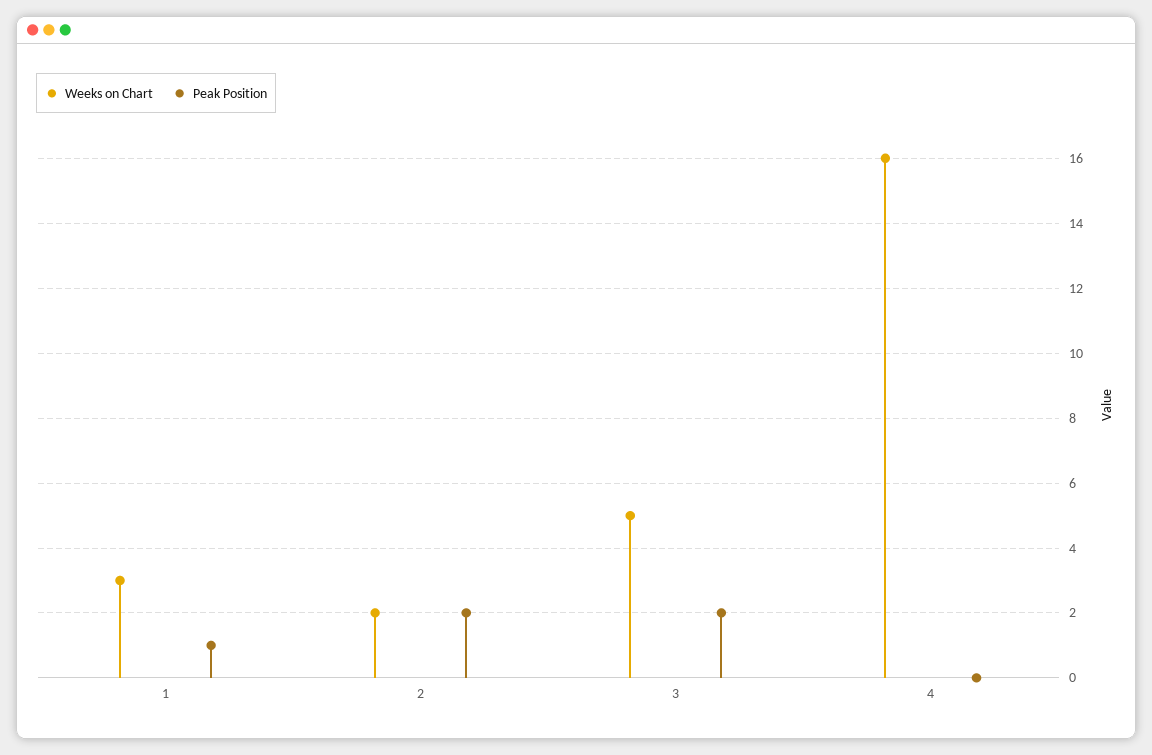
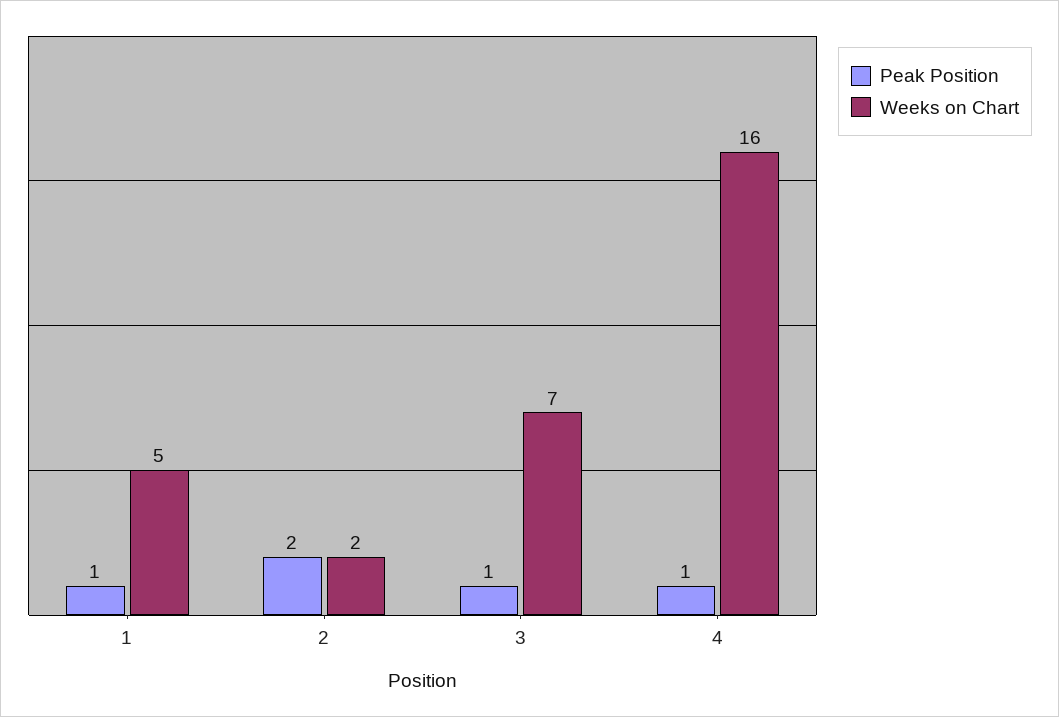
Weeks on Chart, 1: 3 -> 5
Weeks on Chart, 3: 5 -> 7
Peak Position, 3: 2 -> 1
Peak Position, 4: 0 -> 1

